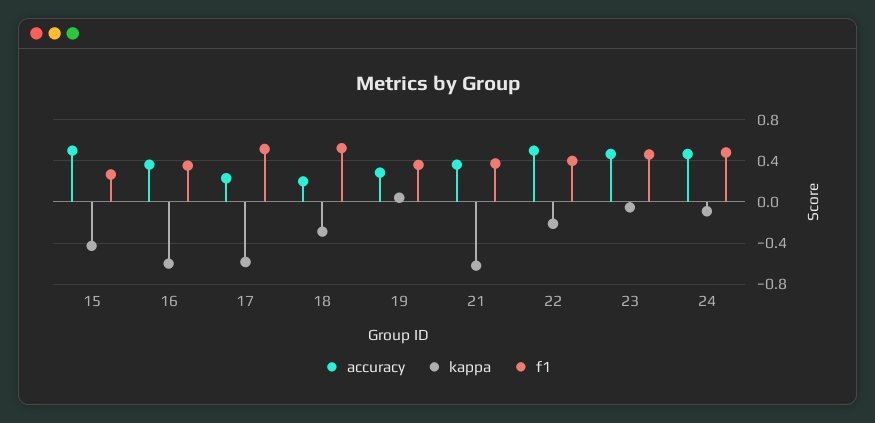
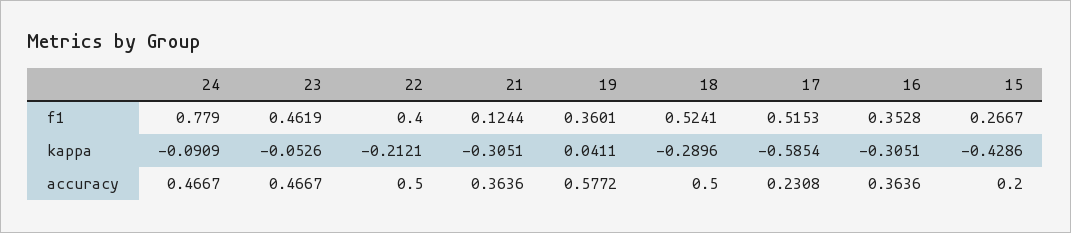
accuracy, 15: 0.5 -> 0.2
kappa, 16: -0.6 -> -0.3051
accuracy, 18: 0.2 -> 0.5
accuracy, 19: 0.3 -> 0.5772
kappa, 21: -0.6 -> -0.3051
f1, 21: 0.4 -> 0.1244
f1, 24: 0.5 -> 0.779

